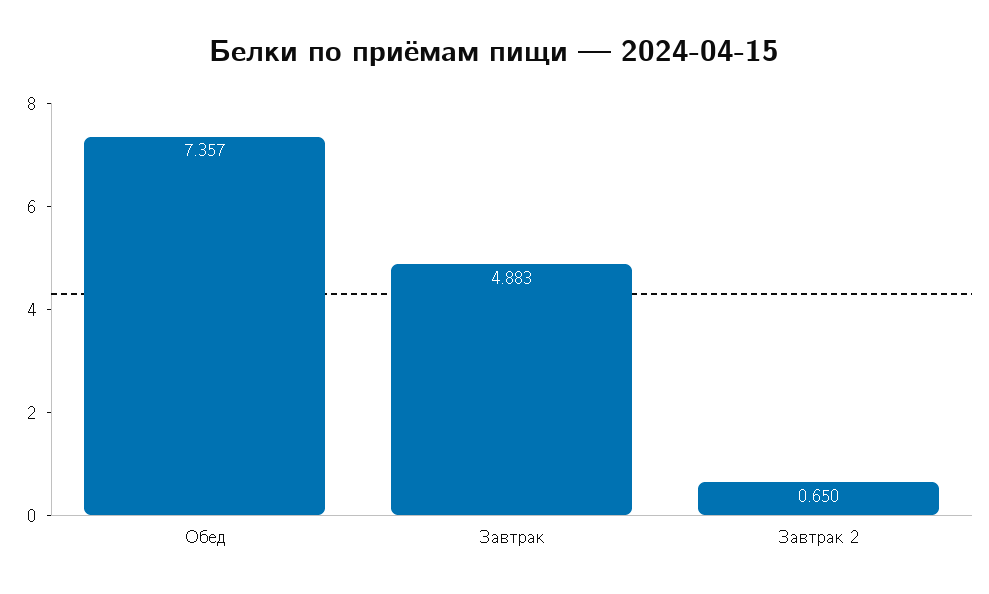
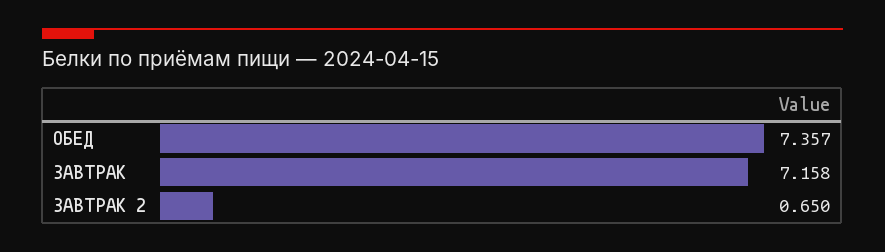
Завтрак: 4.883 -> 7.158

